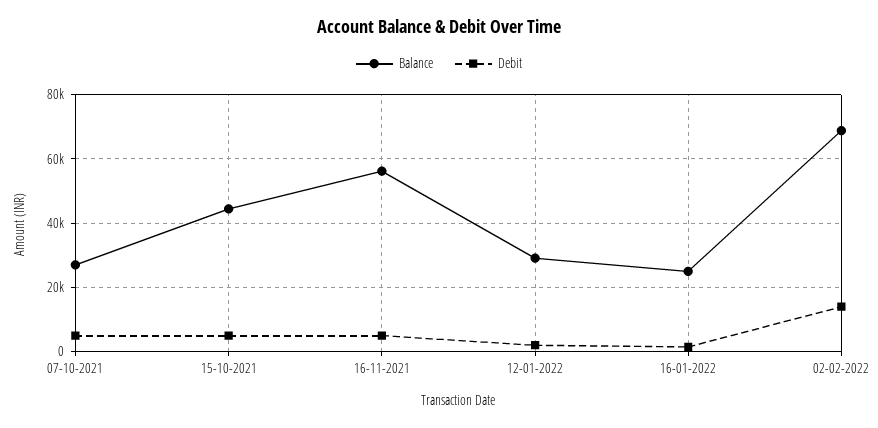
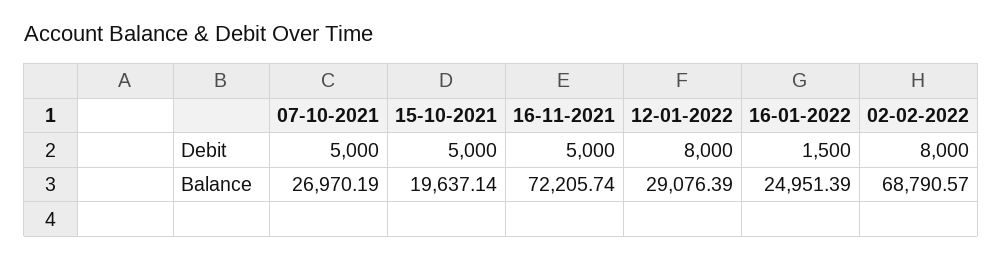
Balance, 15-10-2021: 44000 -> 19637.14
Balance, 16-11-2021: 56000 -> 72205.74
Debit, 12-01-2022: 2000 -> 8000
Debit, 02-02-2022: 14000 -> 8000

